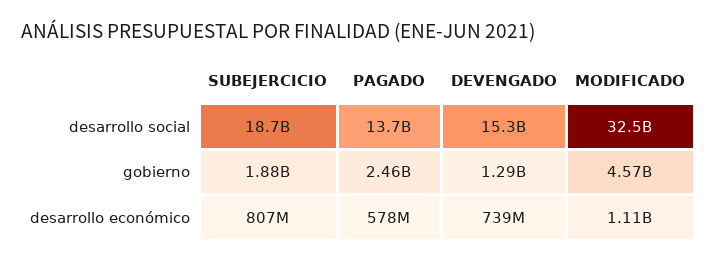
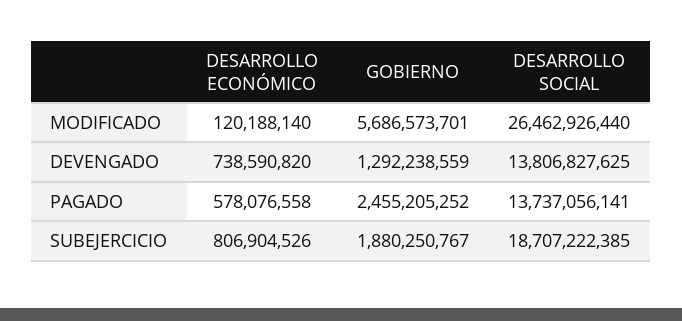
DEVENGADO, desarrollo social: 15300000000 -> 13806827625
MODIFICADO, desarrollo social: 32500000000 -> 26462926440
MODIFICADO, gobierno: 4570000000 -> 5686573701
MODIFICADO, desarrollo económico: 1110000000 -> 120188140

